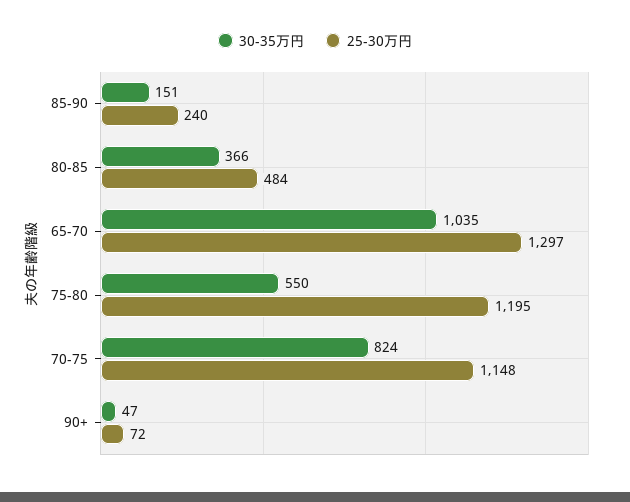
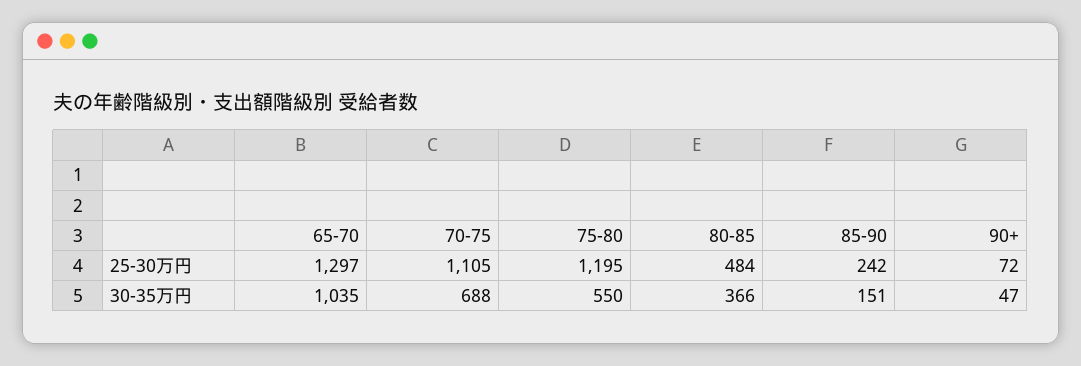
25-30万円, 85-90: 240 -> 242
30-35万円, 70-75: 824 -> 688
25-30万円, 70-75: 1148 -> 1105

